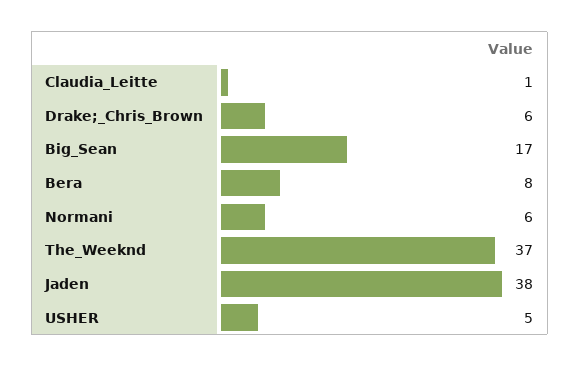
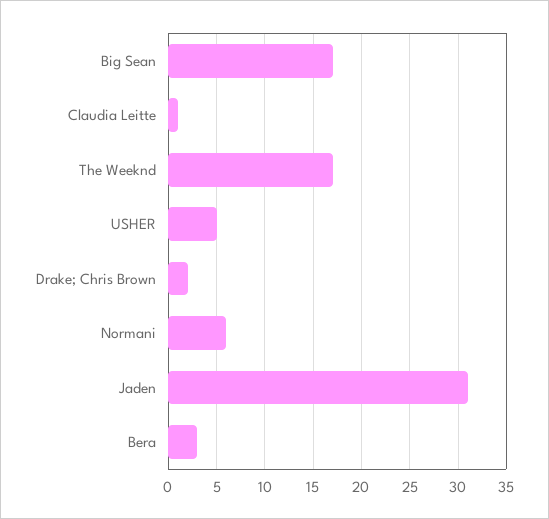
Drake;_Chris_Brown: 6 -> 2
Bera: 8 -> 3
The_Weeknd: 37 -> 17
Jaden: 38 -> 31

